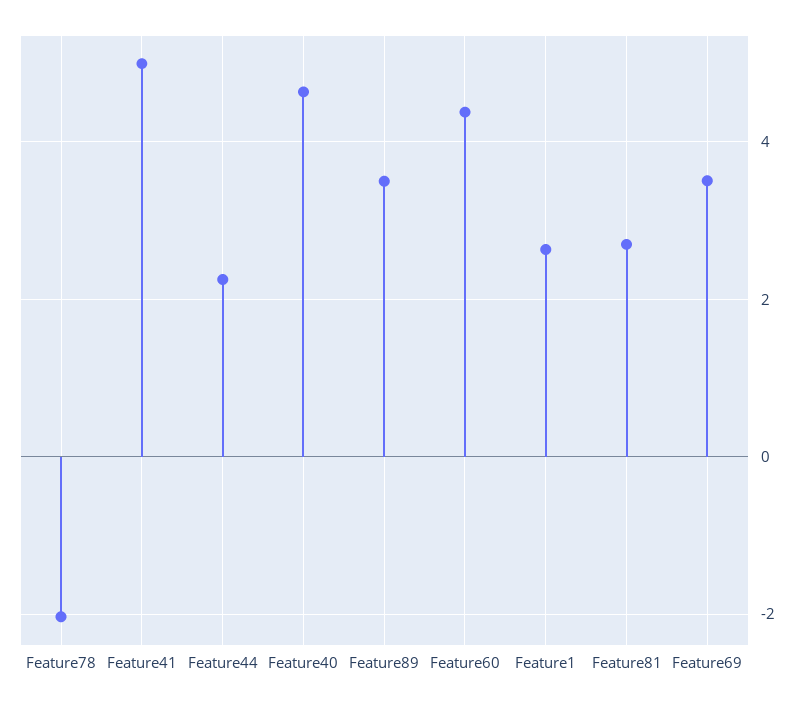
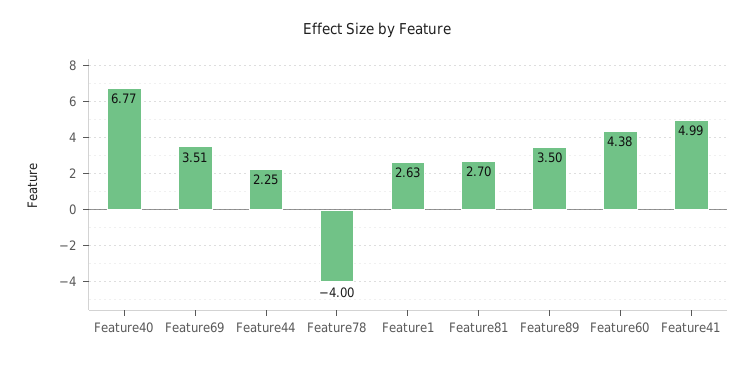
Feature78: -2 -> -4
Feature40: 4.6 -> 6.77

